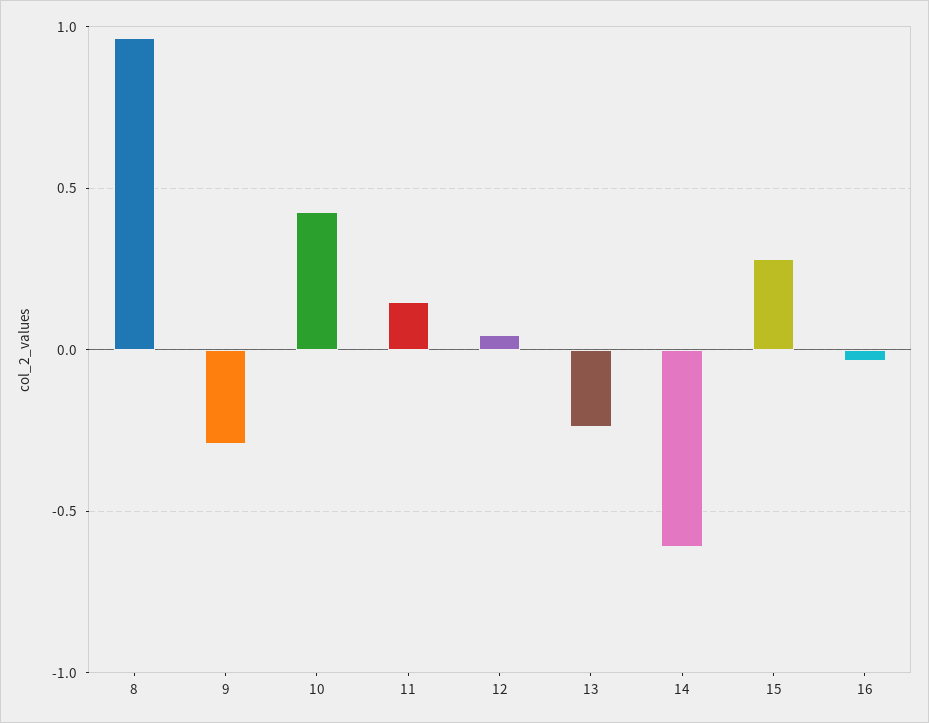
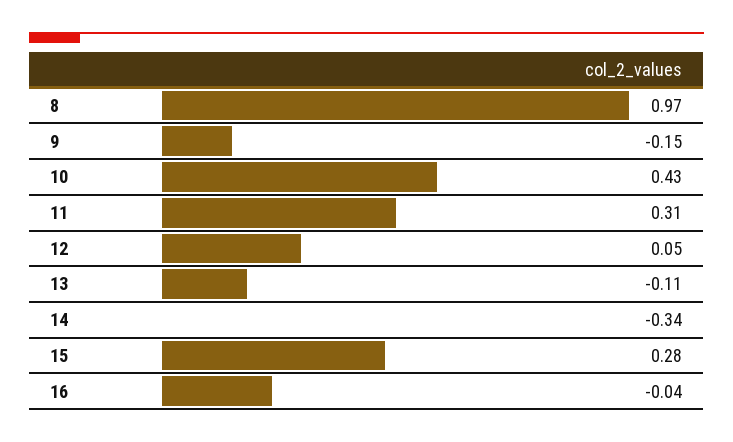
9: -0.3 -> -0.15
11: 0.15 -> 0.31
13: -0.25 -> -0.11
14: -0.6 -> -0.34

